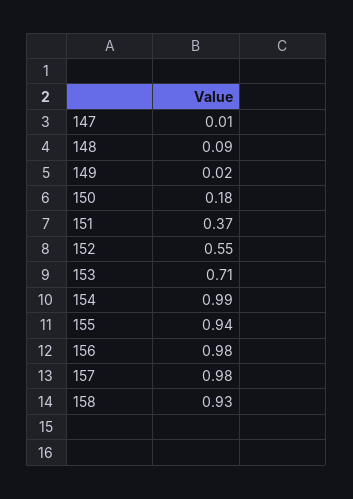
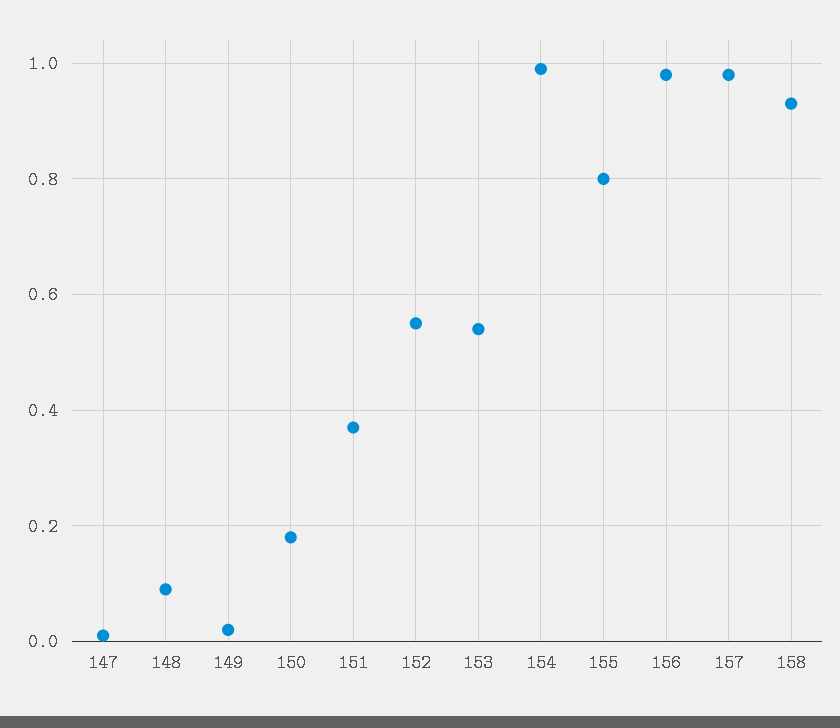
153: 0.71 -> 0.55
155: 0.94 -> 0.8

